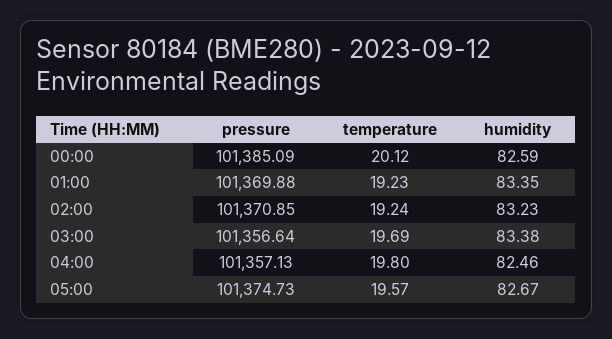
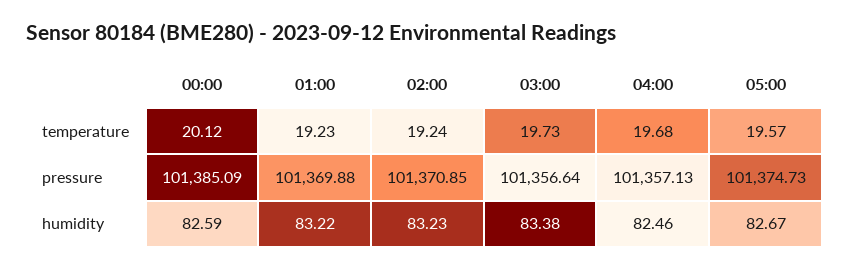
humidity, 01:00: 83.35 -> 83.22
temperature, 03:00: 19.69 -> 19.73
temperature, 04:00: 19.8 -> 19.68

